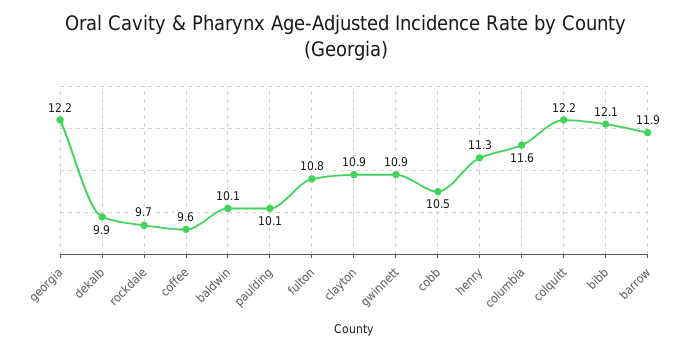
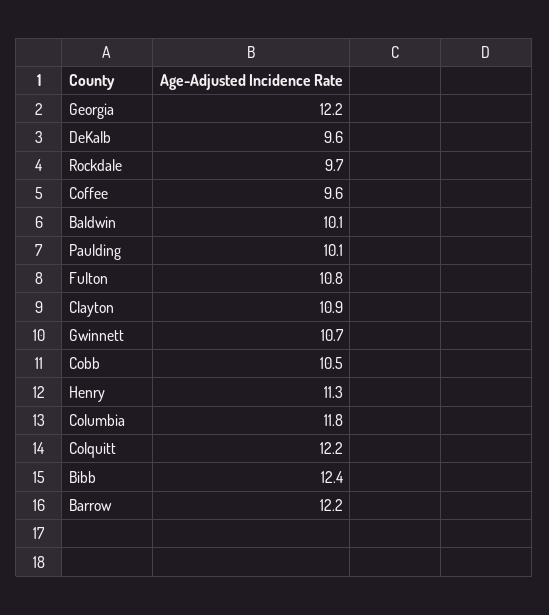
dekalb: 9.9 -> 9.6
gwinnett: 10.9 -> 10.7
columbia: 11.6 -> 11.8
bibb: 12.1 -> 12.4
barrow: 11.9 -> 12.2

